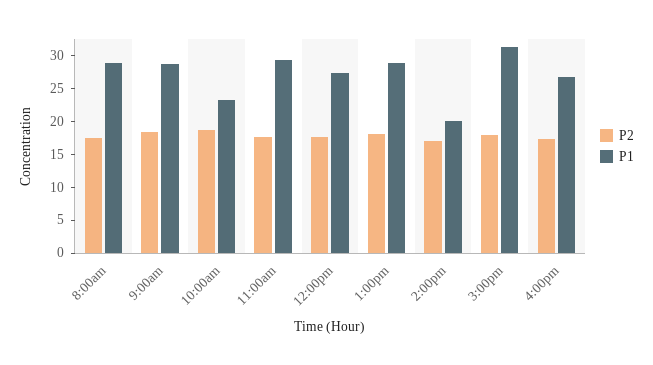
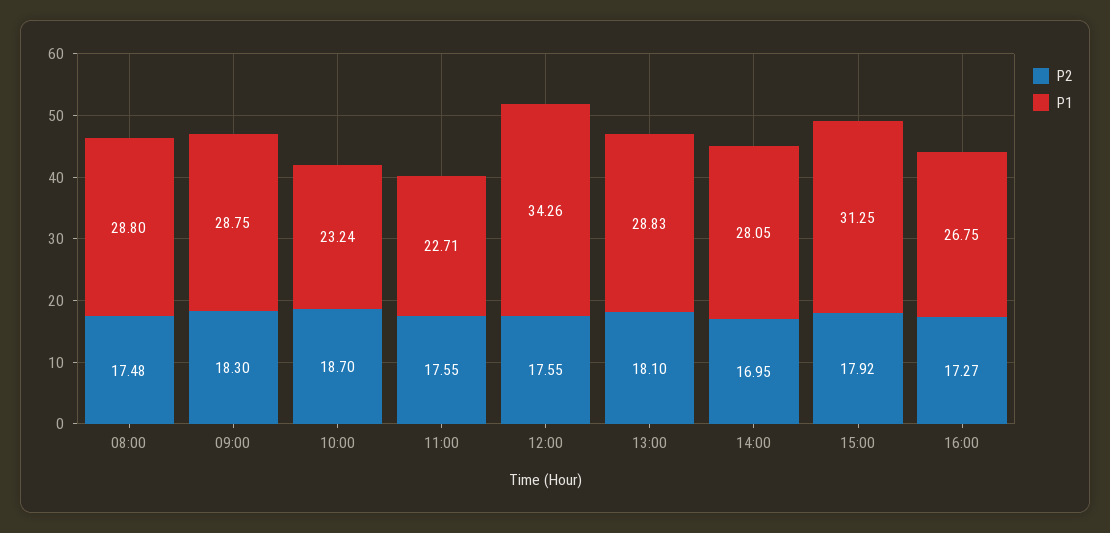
P1, 11:00am: 30 -> 22.71
P1, 12:00pm: 27.5 -> 34.26
P1, 2:00pm: 20 -> 28.05

